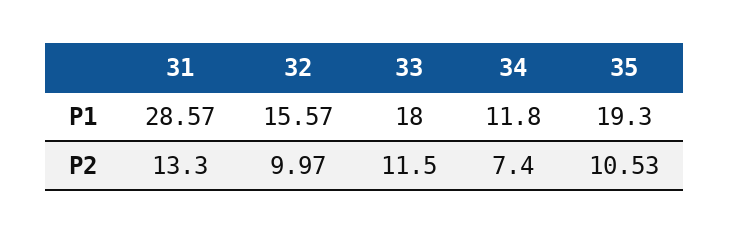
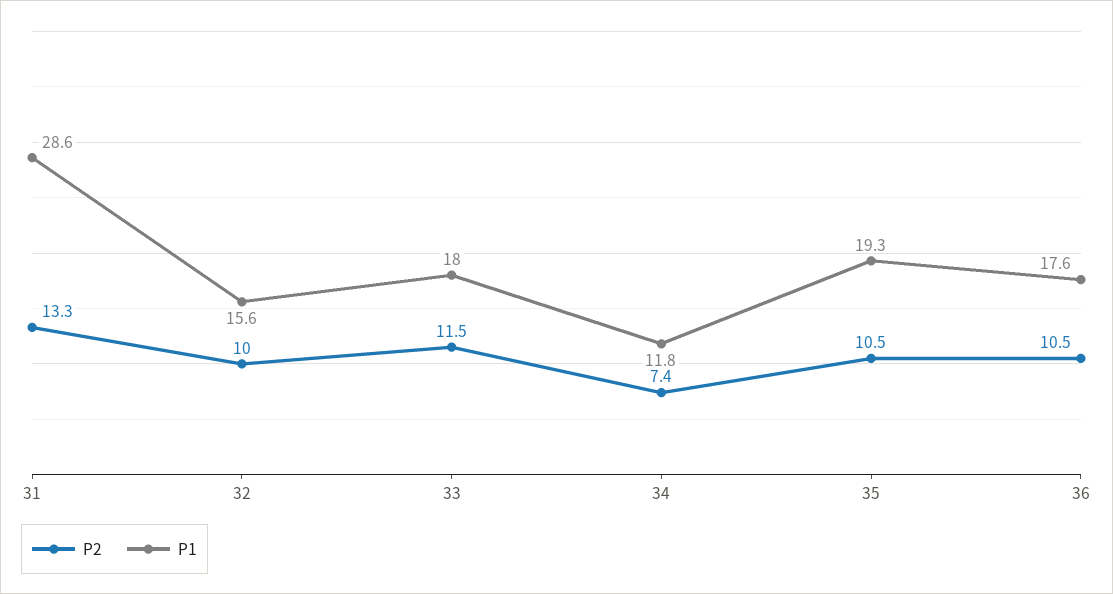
P2, 36: none -> 10.5
P1, 36: none -> 17.6

